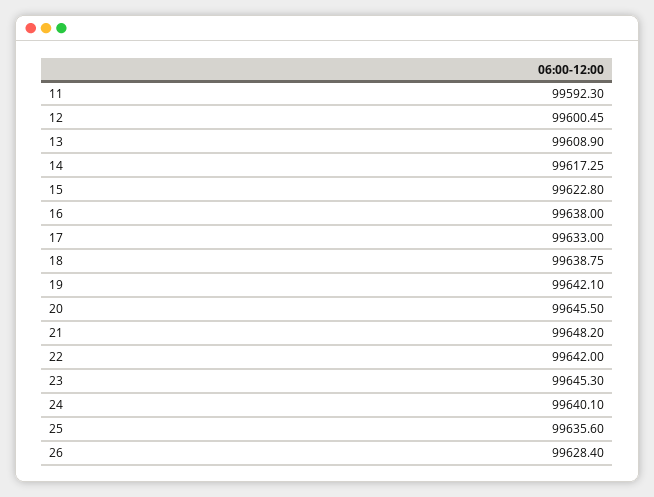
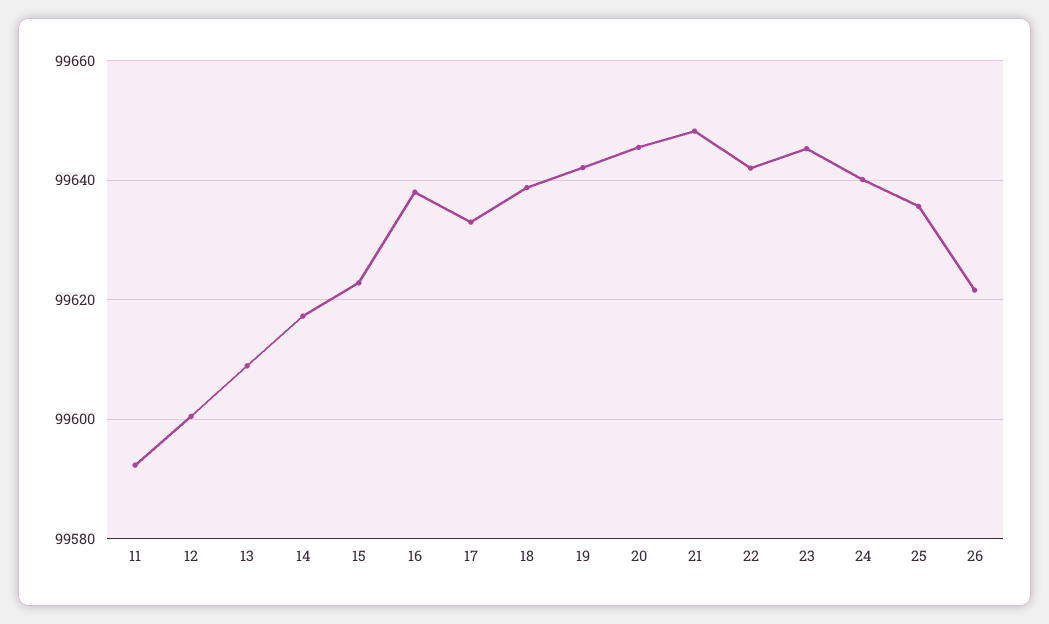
26: 99628.4 -> 99622

